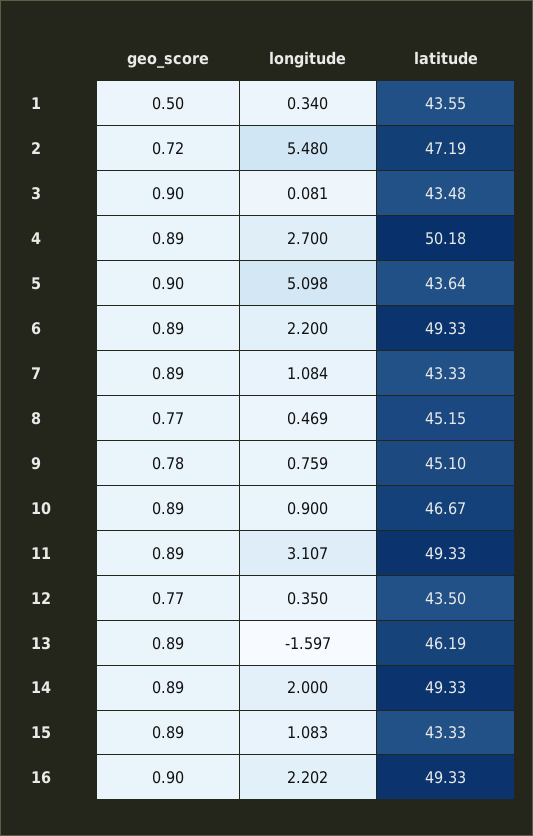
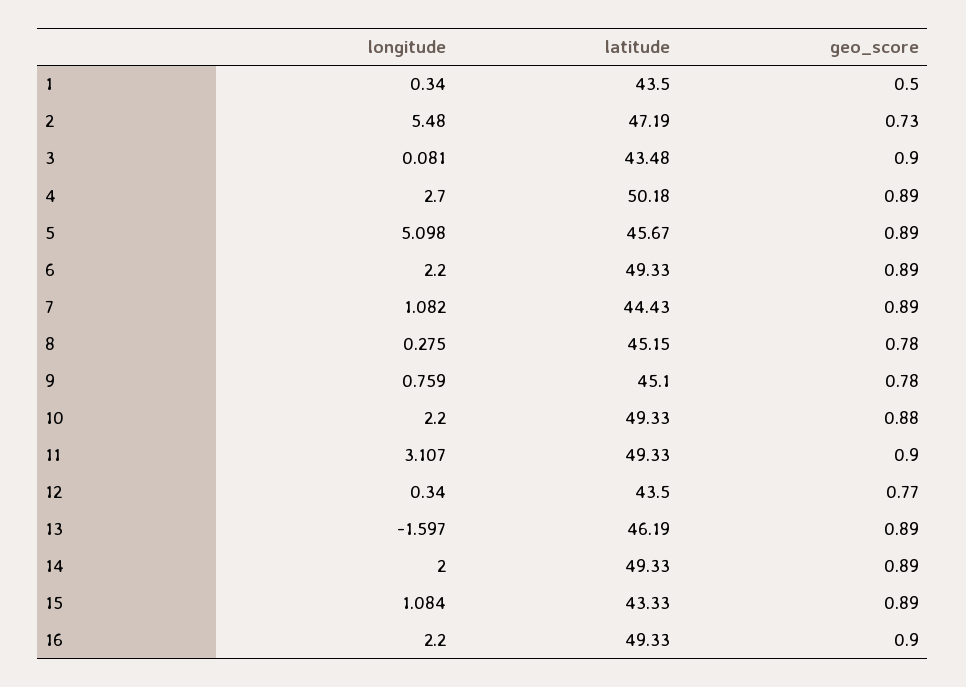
latitude, 1: 43.55 -> 43.5
geo_score, 2: 0.72 -> 0.73
geo_score, 5: 0.9 -> 0.89
latitude, 5: 43.64 -> 45.67
longitude, 7: 1.084 -> 1.082
latitude, 7: 43.33 -> 44.43
geo_score, 8: 0.77 -> 0.78
longitude, 8: 0.469 -> 0.275
geo_score, 10: 0.89 -> 0.88
longitude, 10: 0.9 -> 2.2
latitude, 10: 46.67 -> 49.33
geo_score, 11: 0.89 -> 0.9
longitude, 12: 0.35 -> 0.34
longitude, 15: 1.083 -> 1.084
longitude, 16: 2.202 -> 2.2

